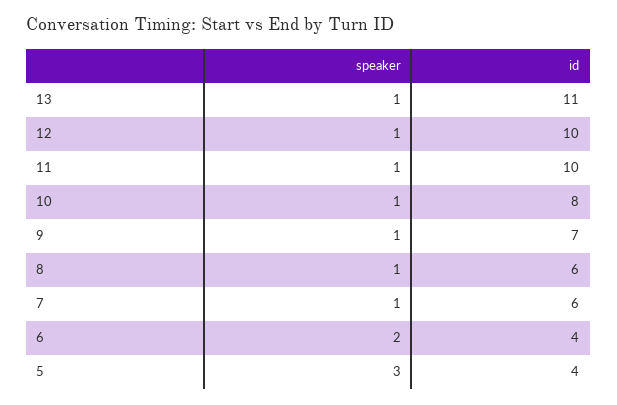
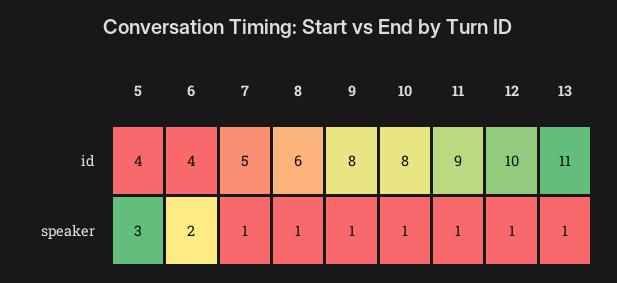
id, 11: 10 -> 9
id, 9: 7 -> 8
id, 7: 6 -> 5

